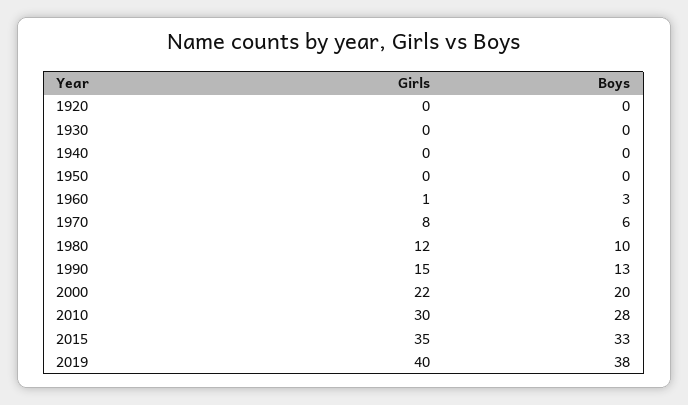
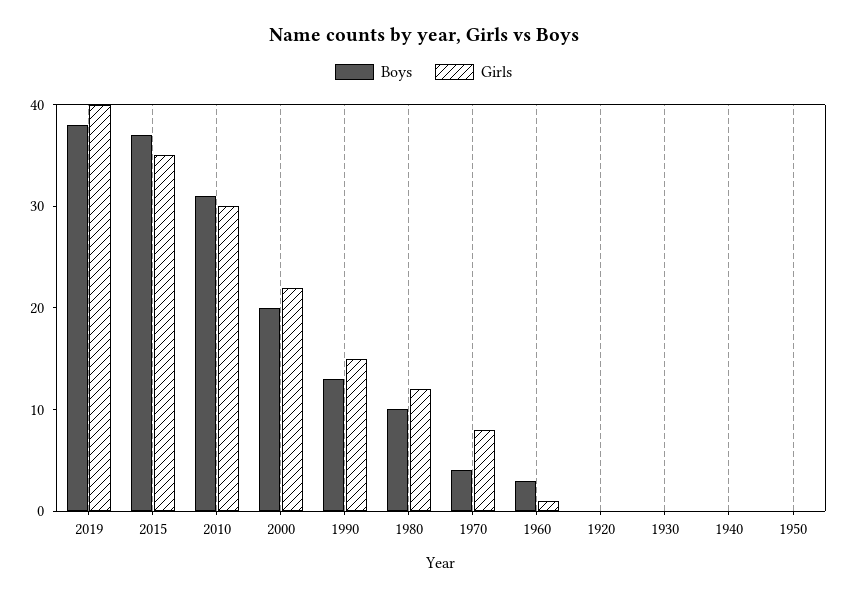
Boys, 1970: 6 -> 4
Boys, 2010: 28 -> 31
Boys, 2015: 33 -> 37

